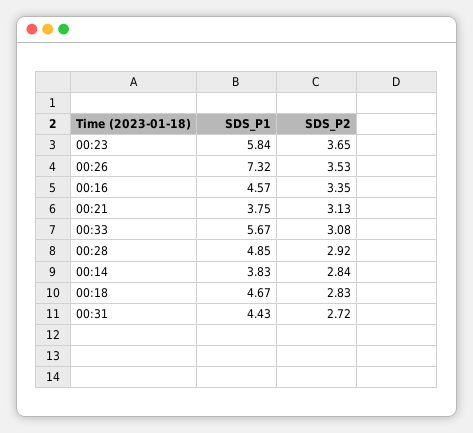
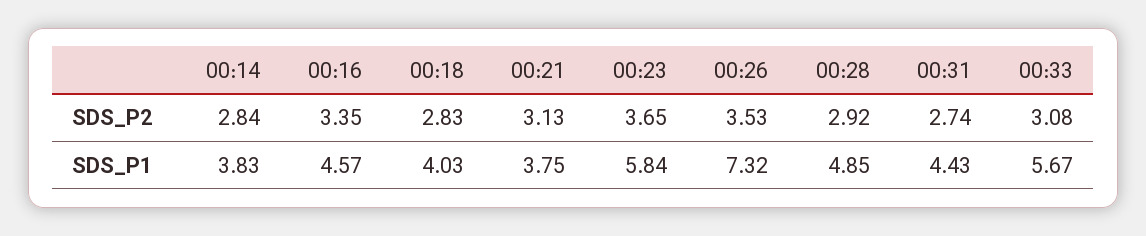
SDS_P1, 00:18: 4.67 -> 4.03
SDS_P2, 00:31: 2.72 -> 2.74

